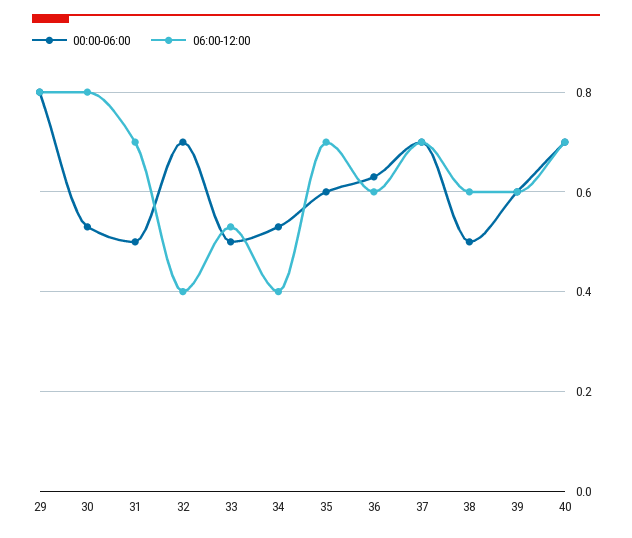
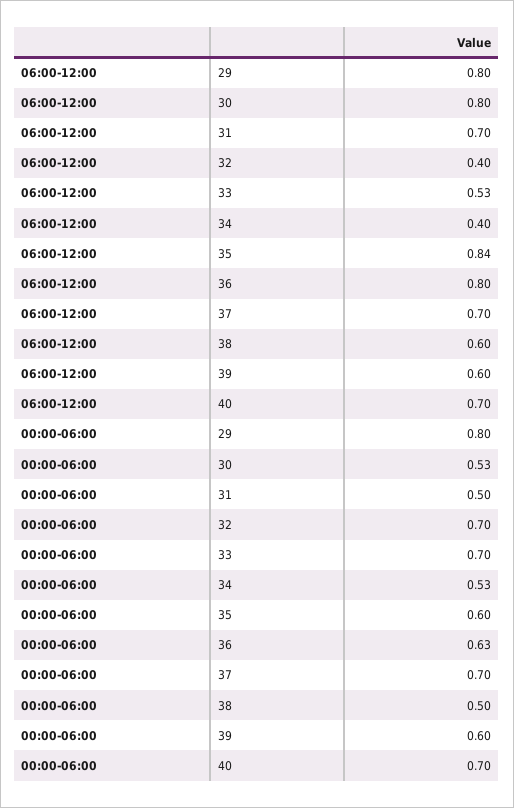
00:00-06:00, 33: 0.5 -> 0.7
06:00-12:00, 35: 0.7 -> 0.84
06:00-12:00, 36: 0.6 -> 0.8

